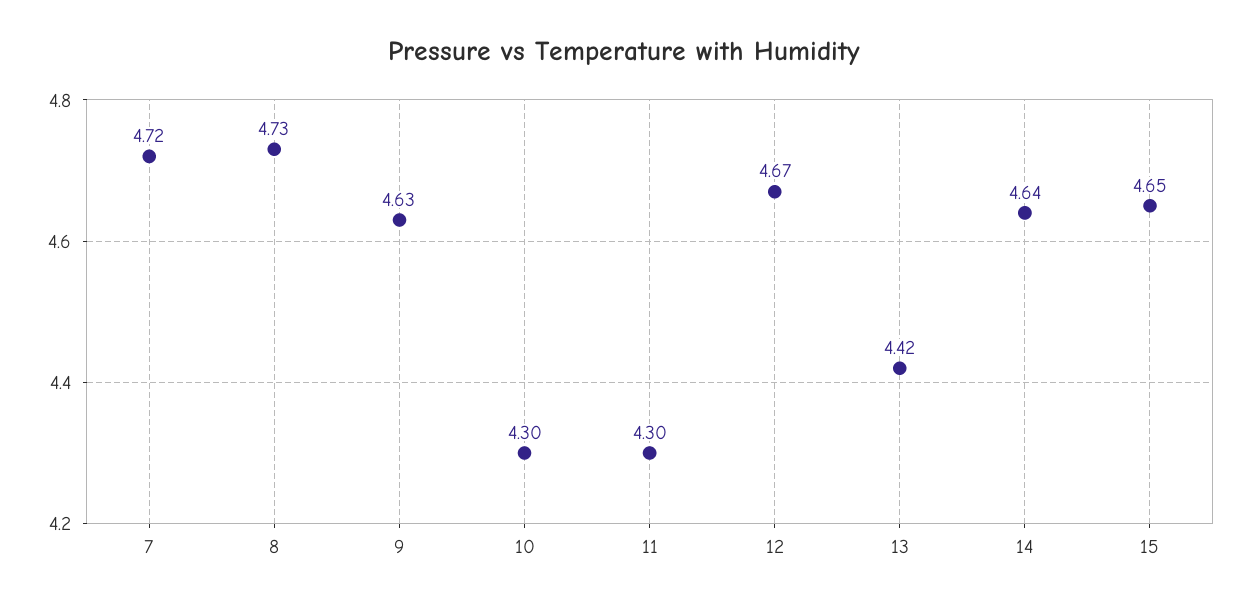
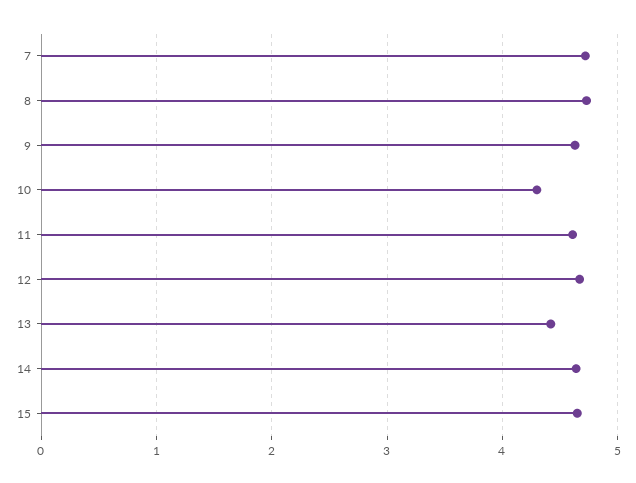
11: 4.3 -> 4.6

